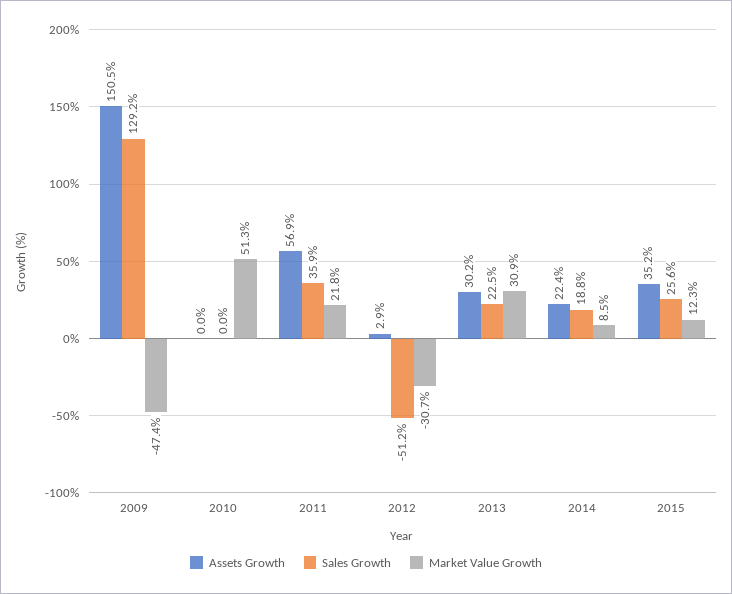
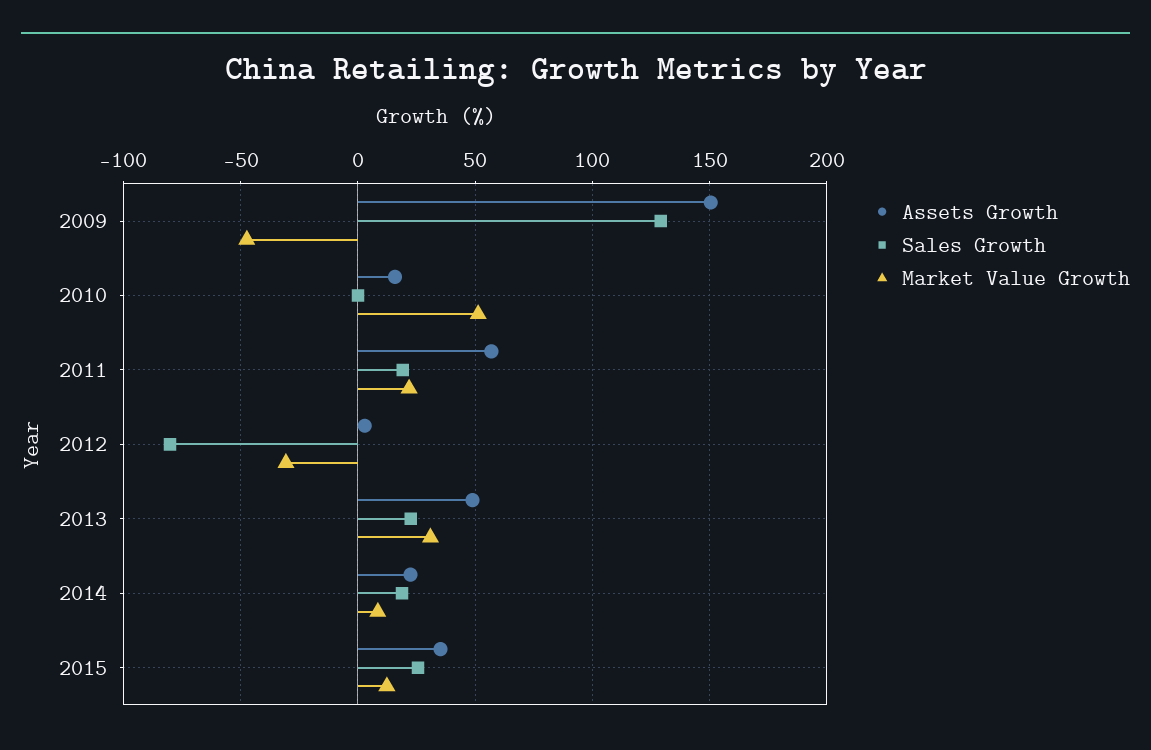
Assets Growth, 2010: 0 -> 15
Sales Growth, 2011: 35.9 -> 20
Sales Growth, 2012: -51.2 -> -80
Assets Growth, 2013: 30.2 -> 50

